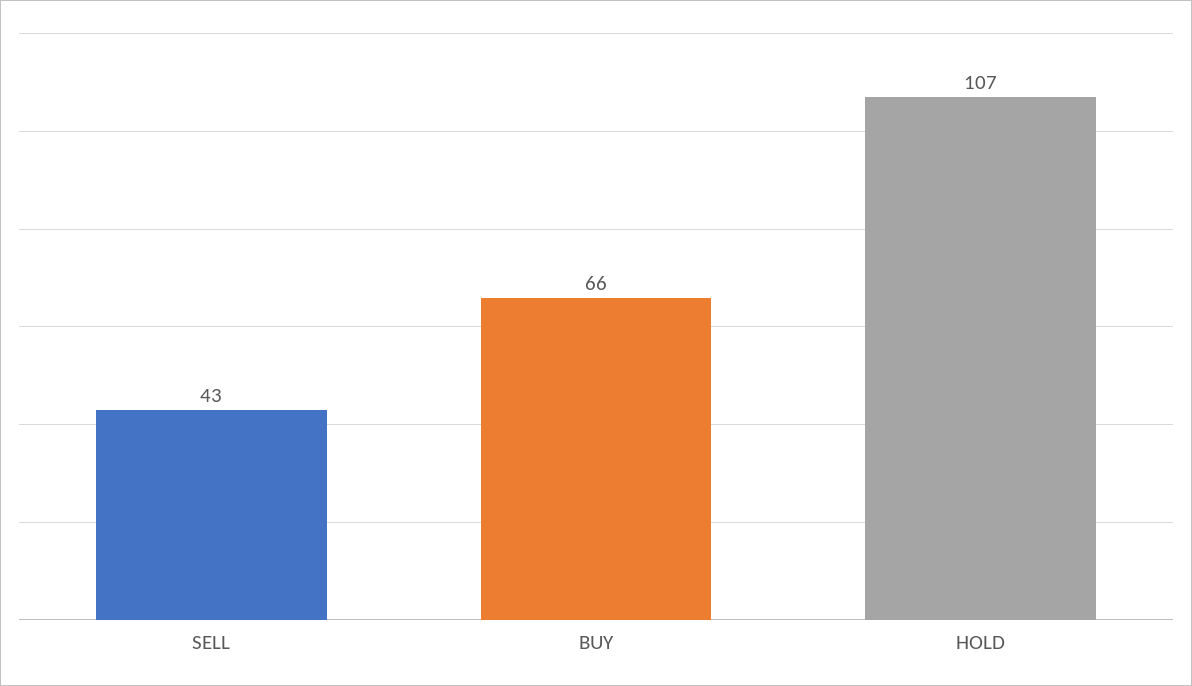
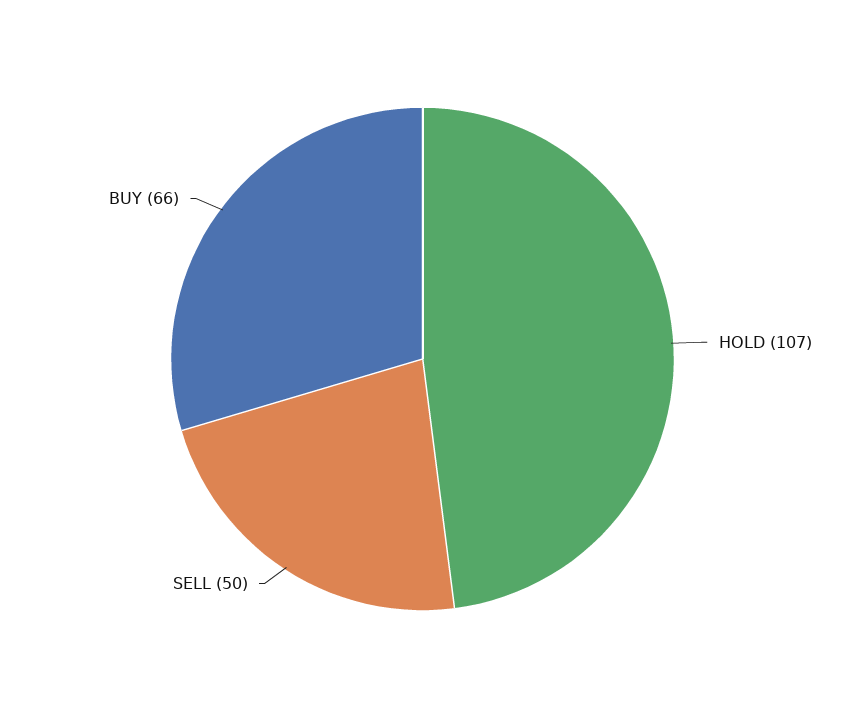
SELL: 43 -> 50

